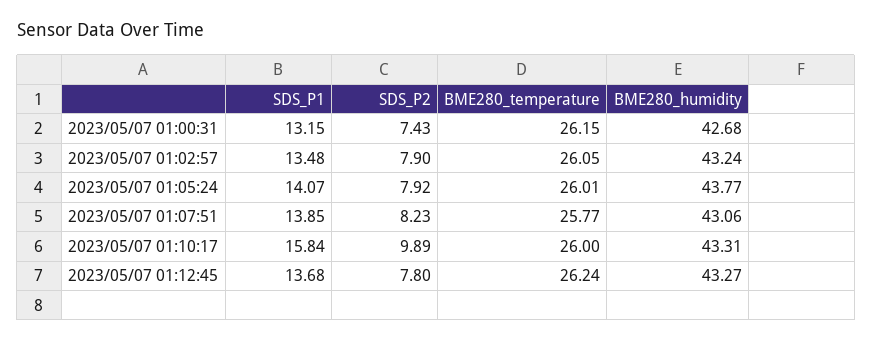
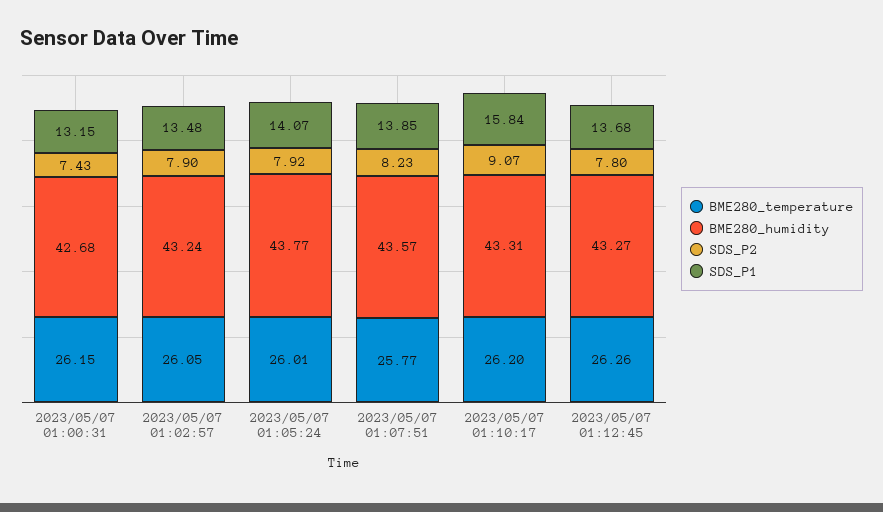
BME280_humidity, 2023/05/07 01:07:51: 43.06 -> 43.57
SDS_P2, 2023/05/07 01:10:17: 9.89 -> 9.07
BME280_temperature, 2023/05/07 01:10:17: 26 -> 26.2
BME280_temperature, 2023/05/07 01:12:45: 26.24 -> 26.26

